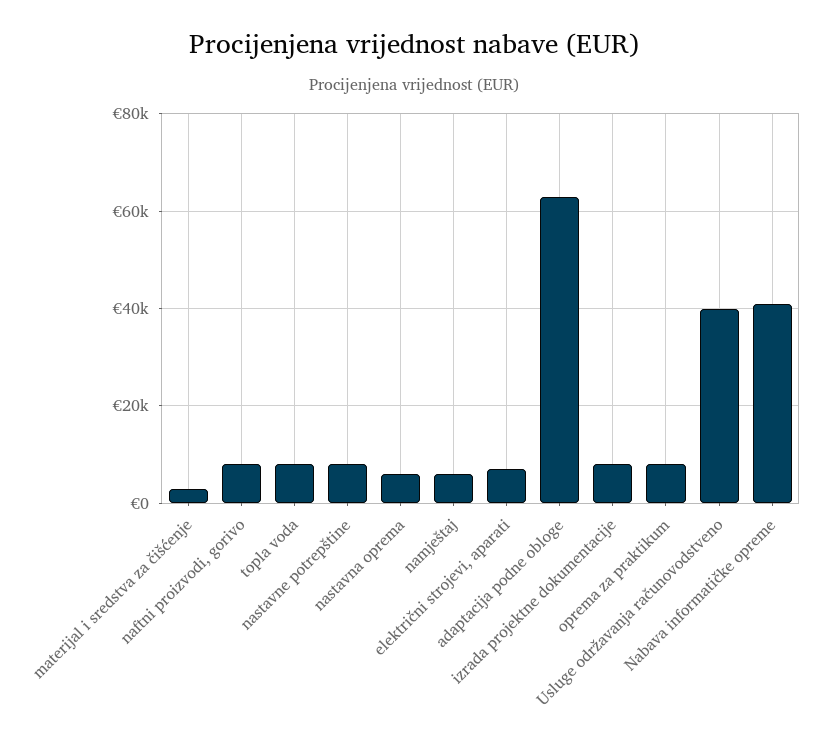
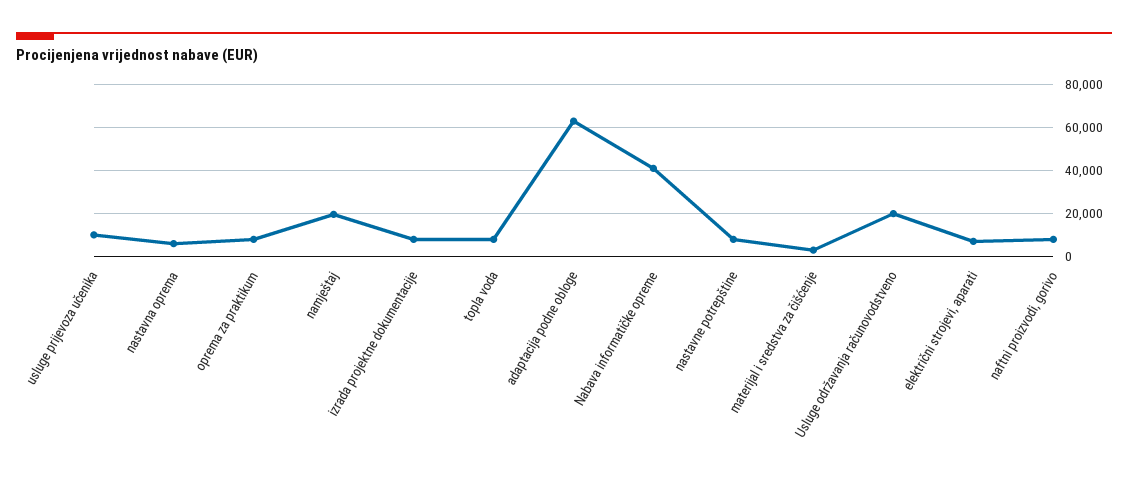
namještaj: 6000 -> 20000
Usluge održavanja računovodstveno: 40000 -> 20000
usluge prijevoza učenika: none -> 10000

